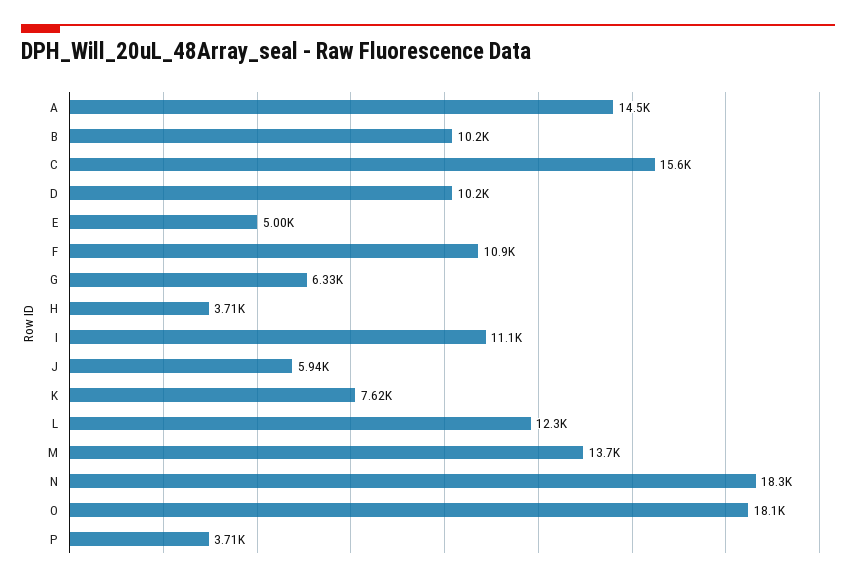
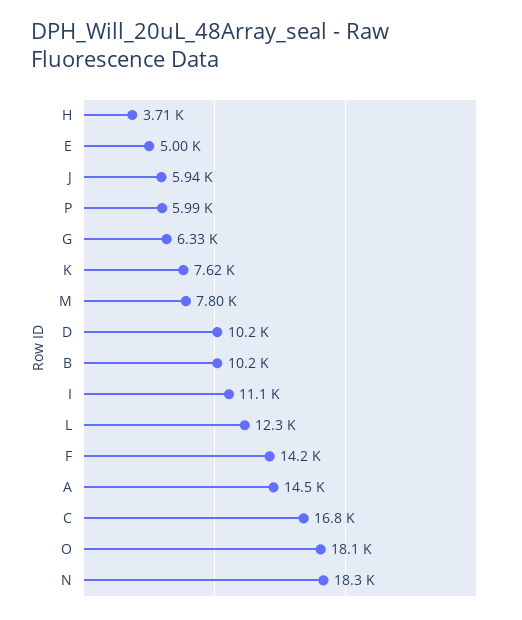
C: 15600 -> 16800
F: 10900 -> 14200
M: 13700 -> 7800
P: 3710 -> 5990

